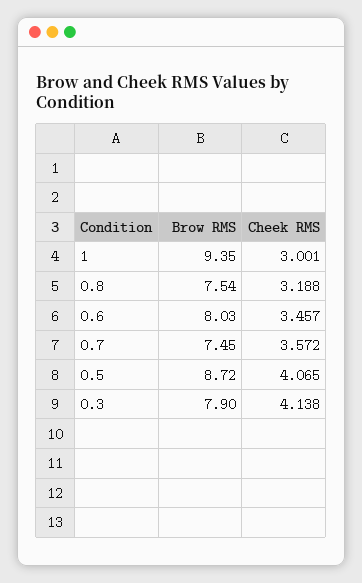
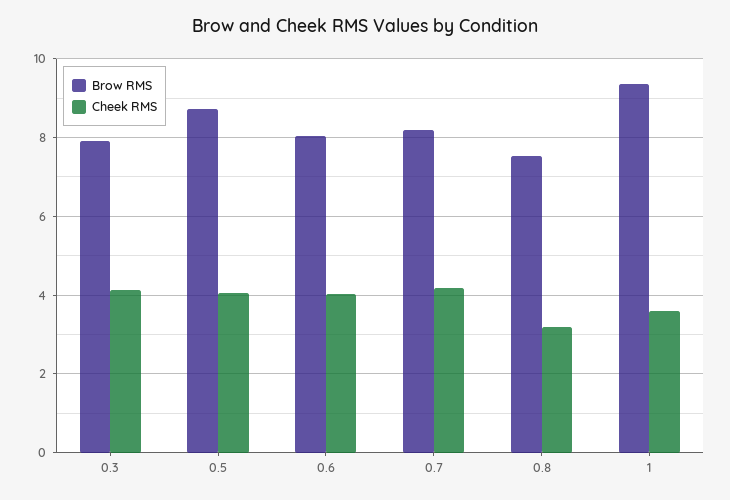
Cheek RMS, 1: 3.001 -> 3.6
Cheek RMS, 0.6: 3.457 -> 4
Brow RMS, 0.7: 7.45 -> 8.2
Cheek RMS, 0.7: 3.572 -> 4.2

